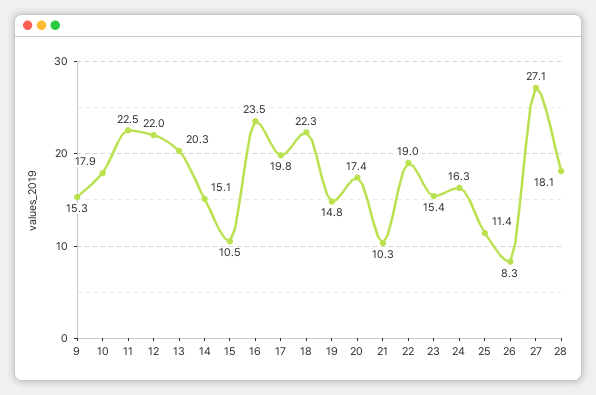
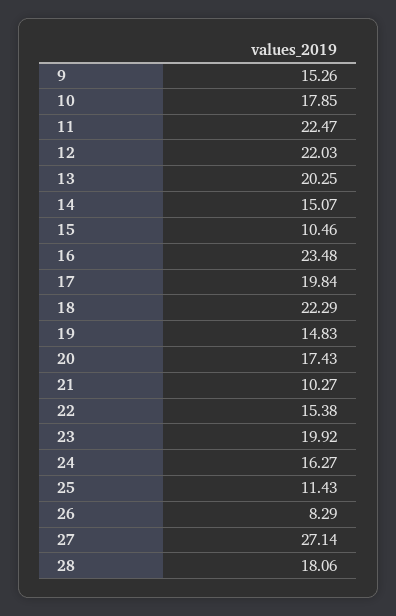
22: 19 -> 15.38
23: 15.4 -> 19.92

